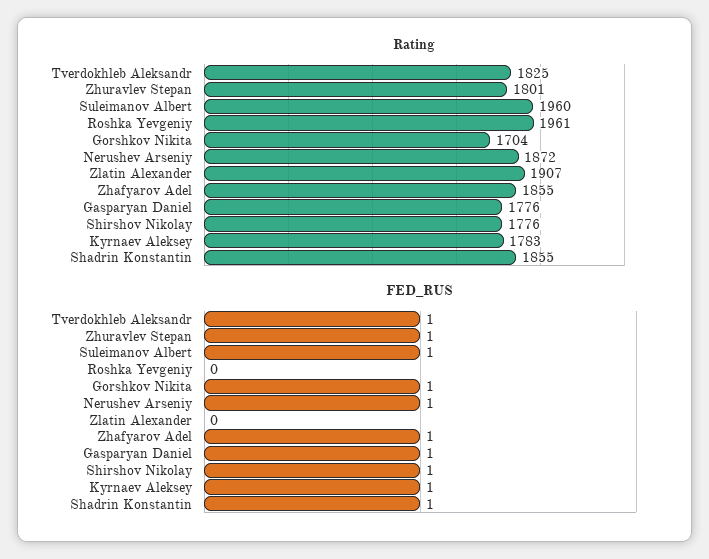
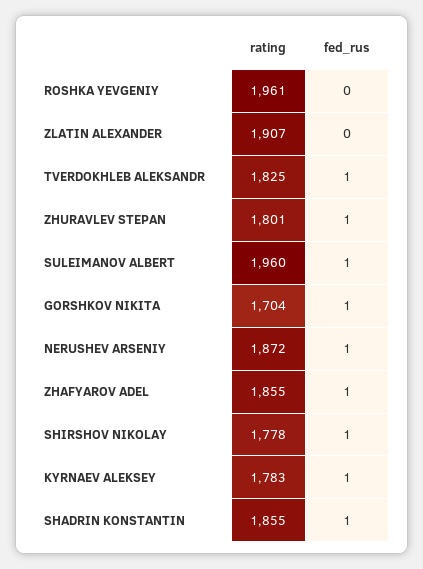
Rating, Gasparyan Daniel: 1776 -> none
Rating, Shirshov Nikolay: 1776 -> 1778
FED_RUS, Gasparyan Daniel: 1 -> none

